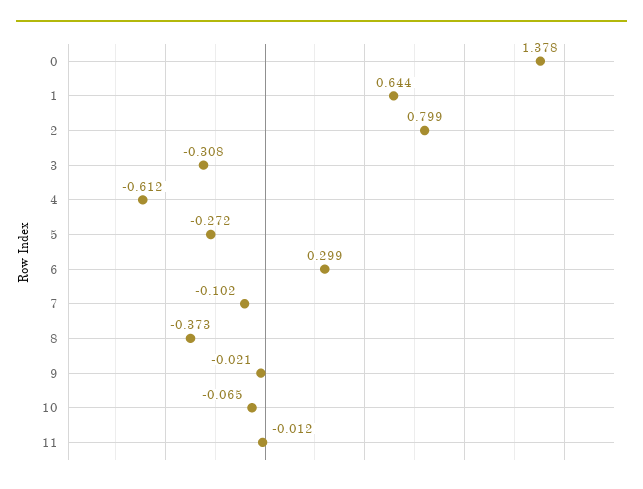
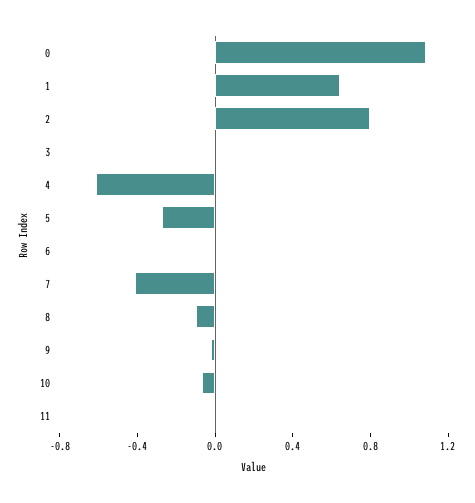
0: 1.378 -> 1.1
3: -0.308 -> 0
6: 0.299 -> 0
7: -0.102 -> -0.4
8: -0.373 -> -0.1

